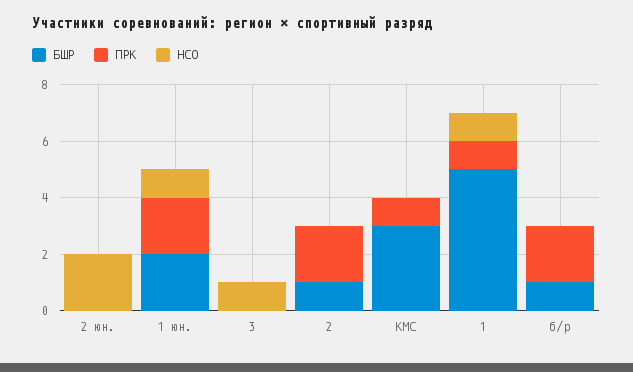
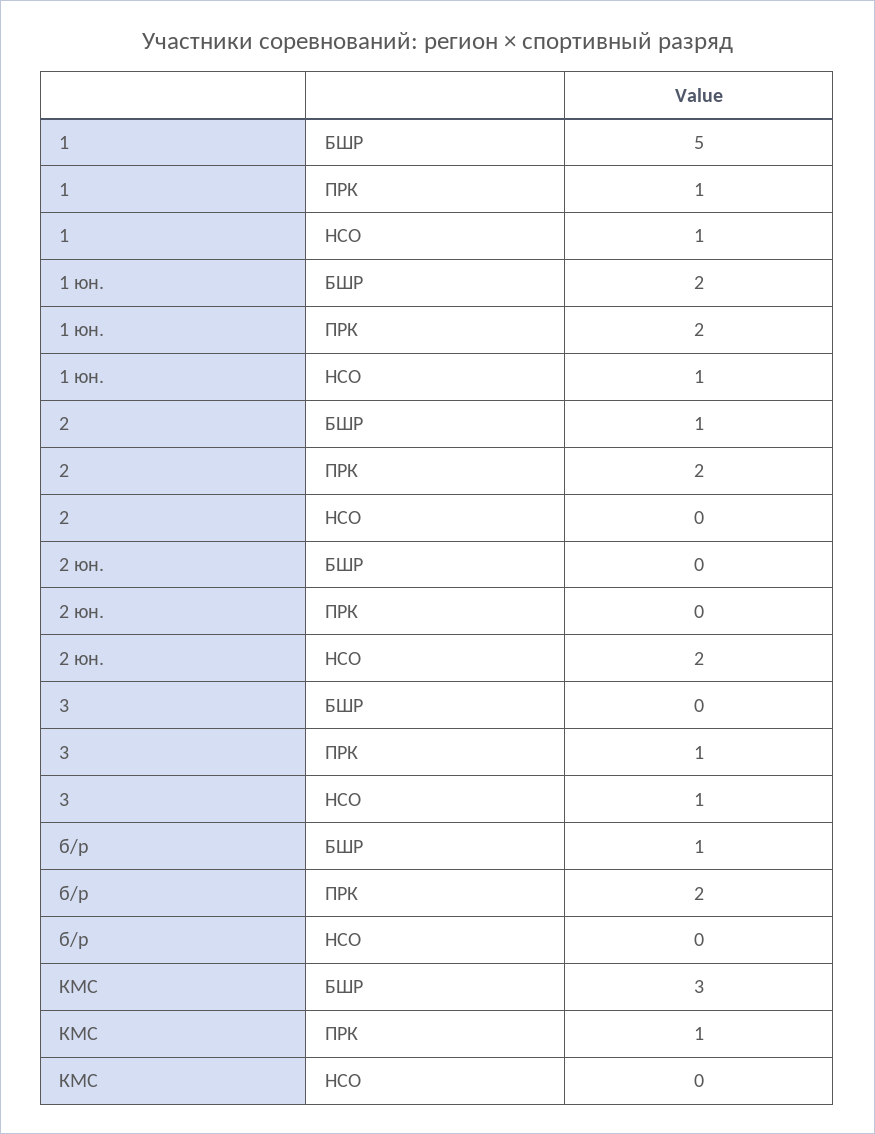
ПРК, 3: 0 -> 1

